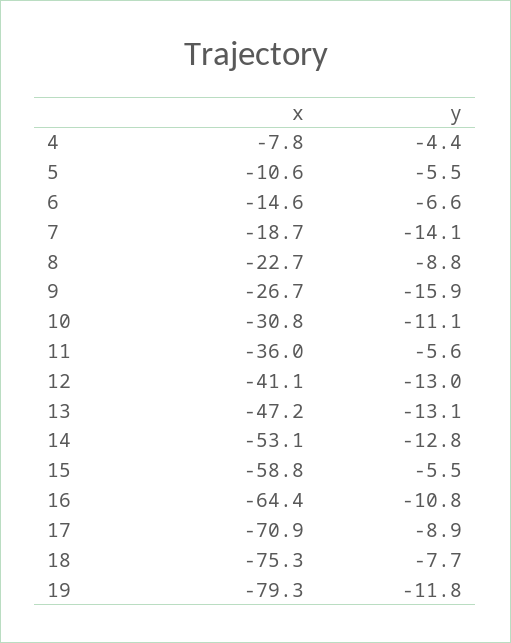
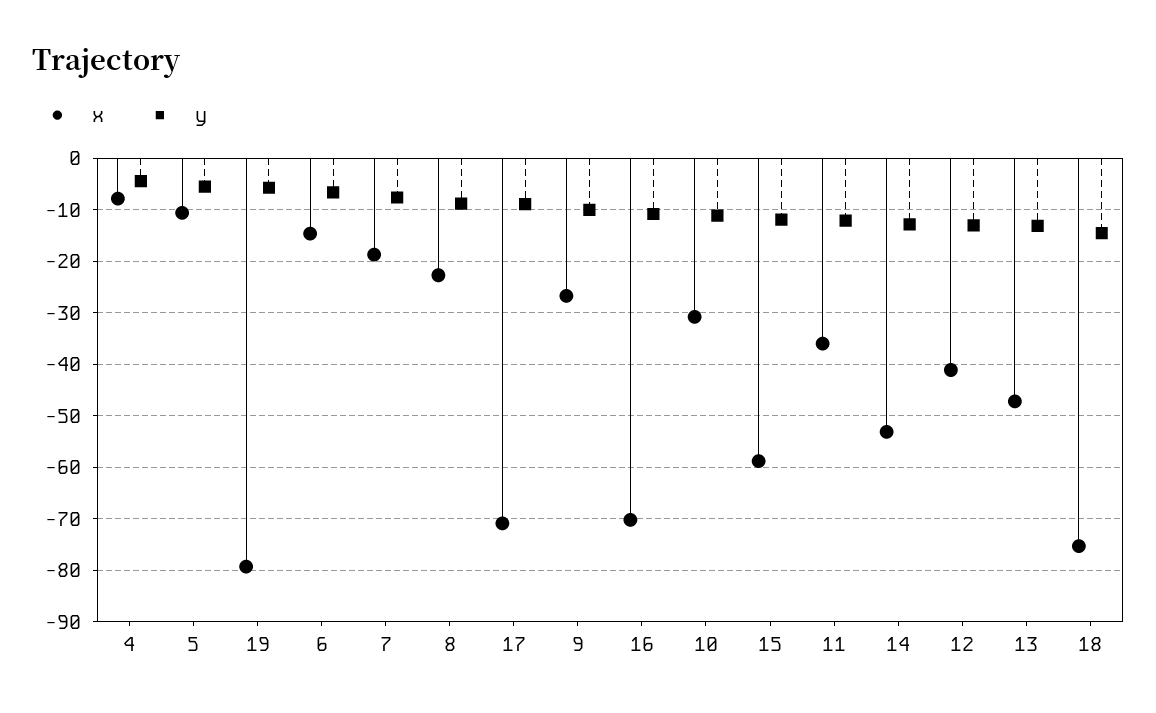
y, 7: -14.1 -> -8
y, 9: -15.9 -> -10
y, 11: -5.6 -> -12
y, 15: -5.5 -> -12
x, 16: -64.4 -> -70
y, 18: -7.7 -> -14
y, 19: -11.8 -> -6

